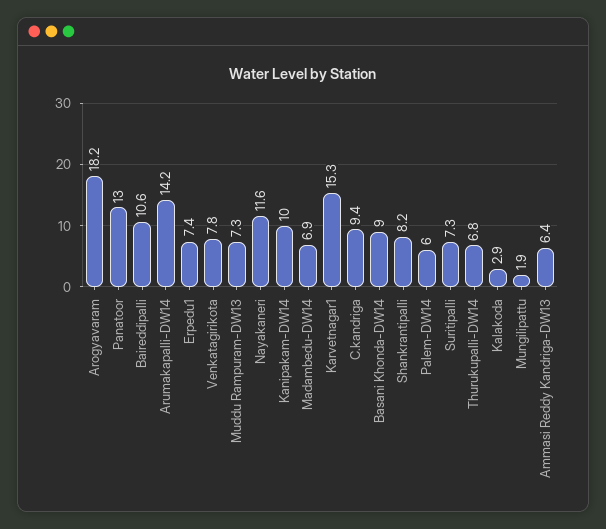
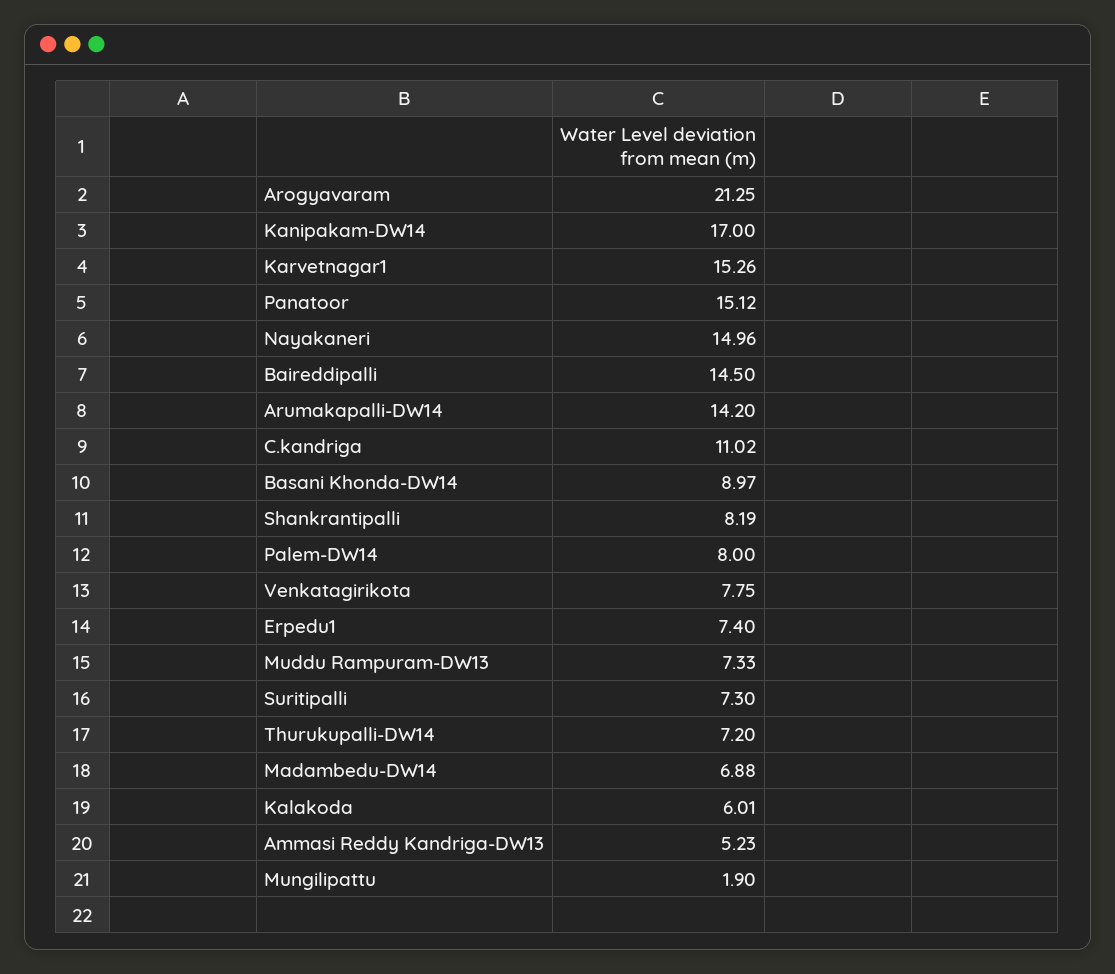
Arogyavaram: 18.2 -> 21.25
Panatoor: 13 -> 15.12
Baireddipalli: 10.6 -> 14.5
Nayakaneri: 11.6 -> 14.96
Kanipakam-DW14: 10 -> 17
C.kandriga: 9.4 -> 11.02
Palem-DW14: 6 -> 8
Thurukupalli-DW14: 6.8 -> 7.2
Kalakoda: 2.9 -> 6.01
Ammasi Reddy Kandriga-DW13: 6.4 -> 5.23

